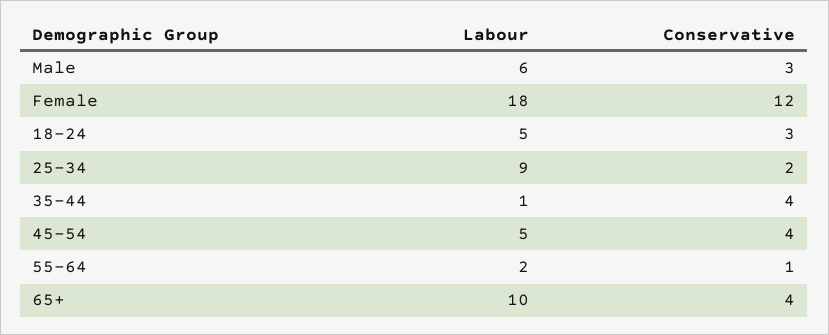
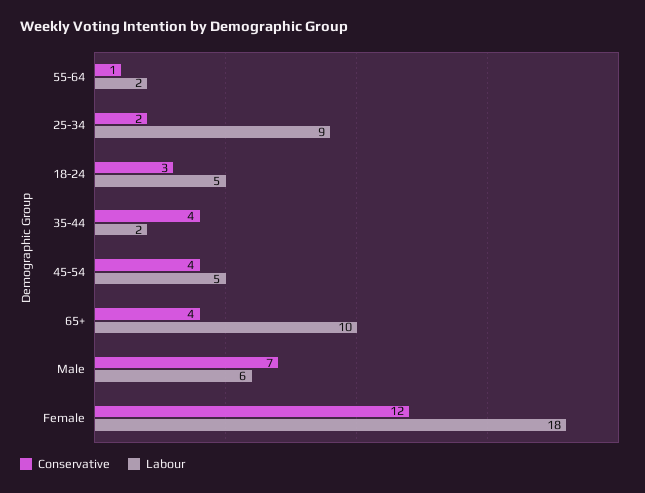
Conservative, Male: 3 -> 7
Labour, 35-44: 1 -> 2

